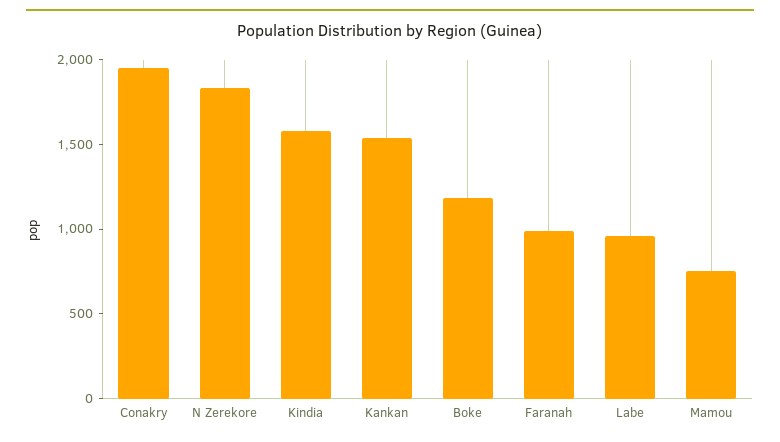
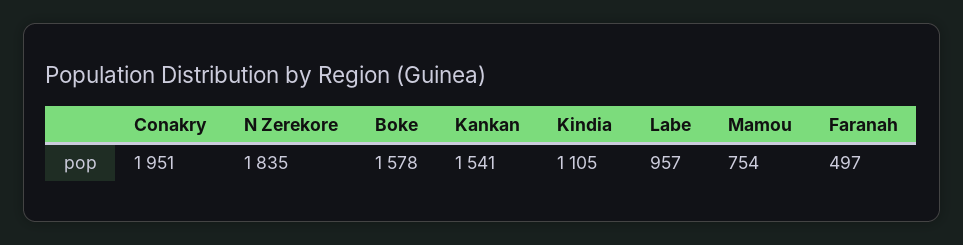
Kindia: 1600 -> 1105
Boke: 1200 -> 1578
Faranah: 1000 -> 497

